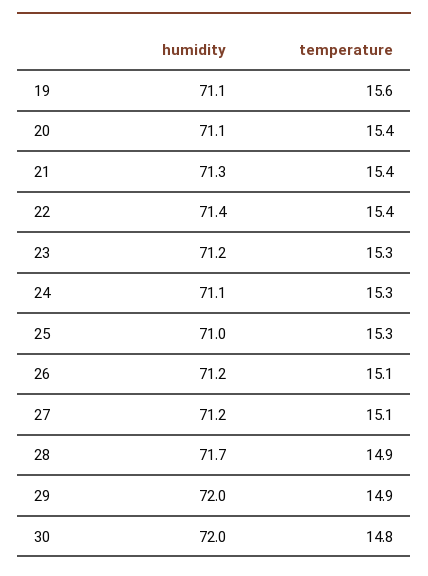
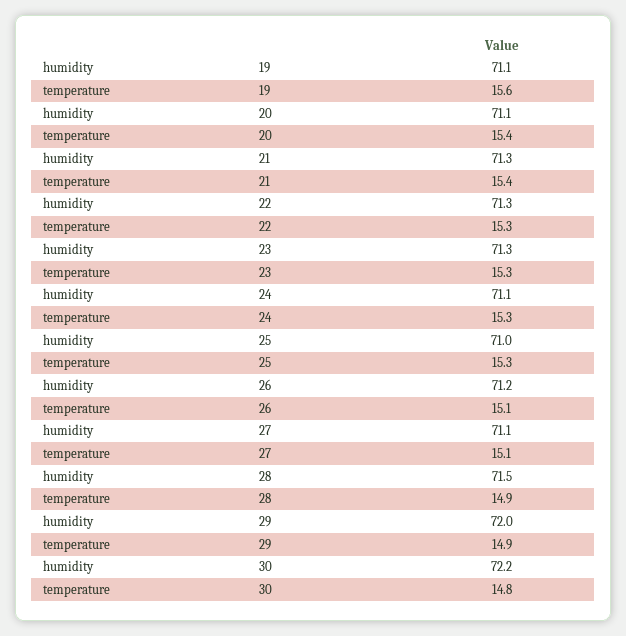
humidity, 22: 71.4 -> 71.3
temperature, 22: 15.4 -> 15.3
humidity, 23: 71.2 -> 71.3
humidity, 27: 71.2 -> 71.1
humidity, 28: 71.7 -> 71.5
humidity, 30: 72 -> 72.2

